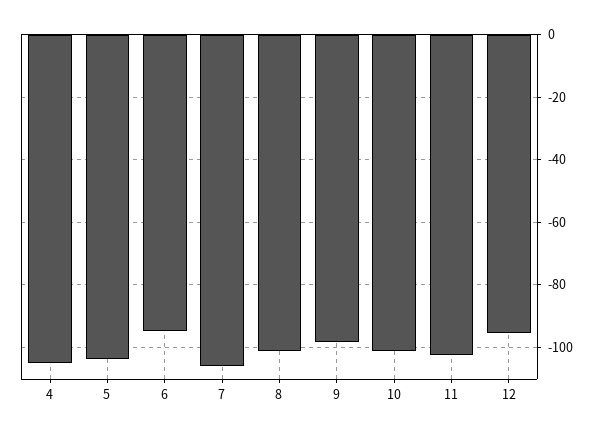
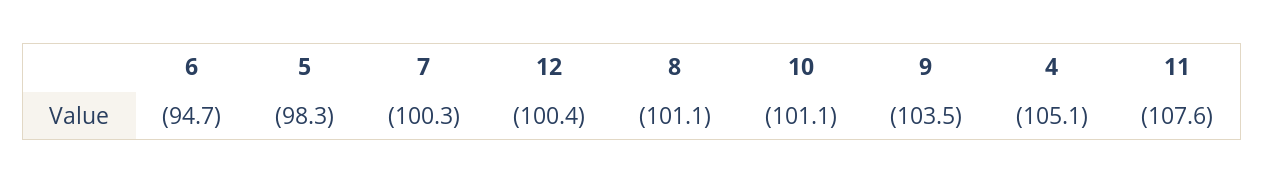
5: -104 -> -98.3
7: -106 -> -100.3
9: -98 -> -103.5
11: -102 -> -107.6
12: -96 -> -100.4

